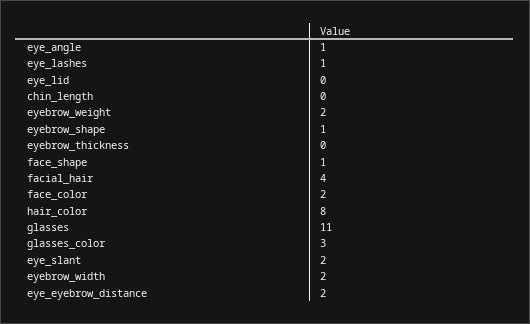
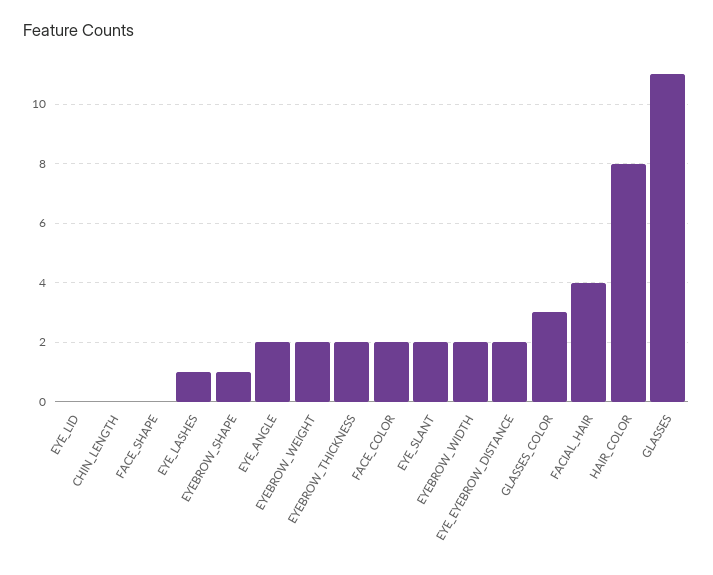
eye_angle: 1 -> 2
eyebrow_thickness: 0 -> 2
face_shape: 1 -> 0

